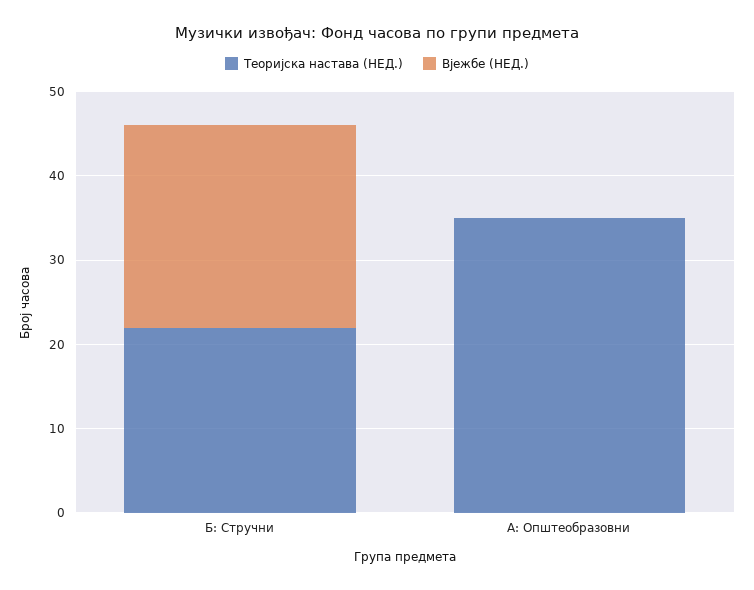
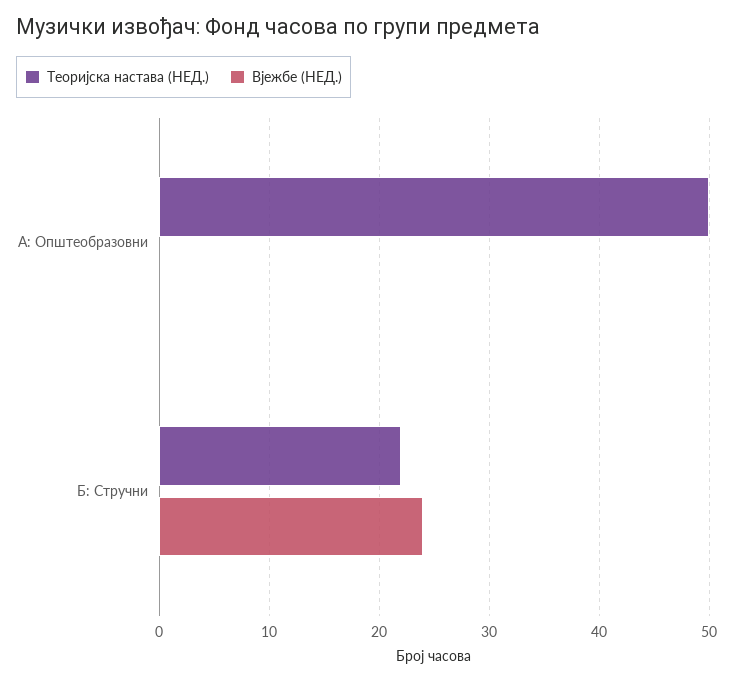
Теоријска настава (НЕД.), А: Општеобразовни: 35 -> 50

